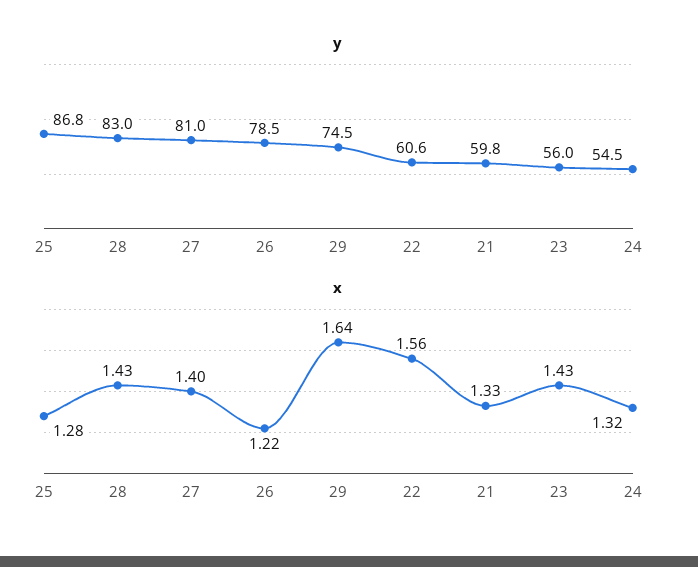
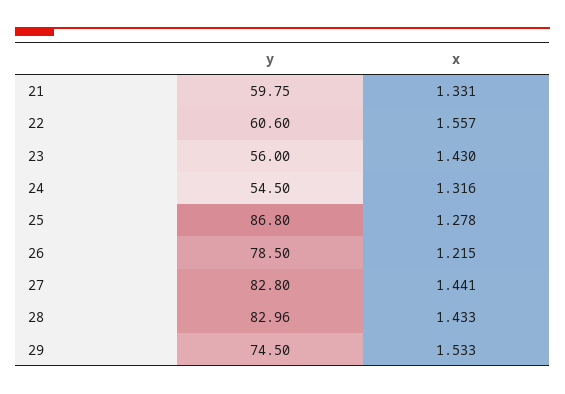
y, 27: 81 -> 82.8
x, 27: 1.4 -> 1.441
x, 29: 1.64 -> 1.533

